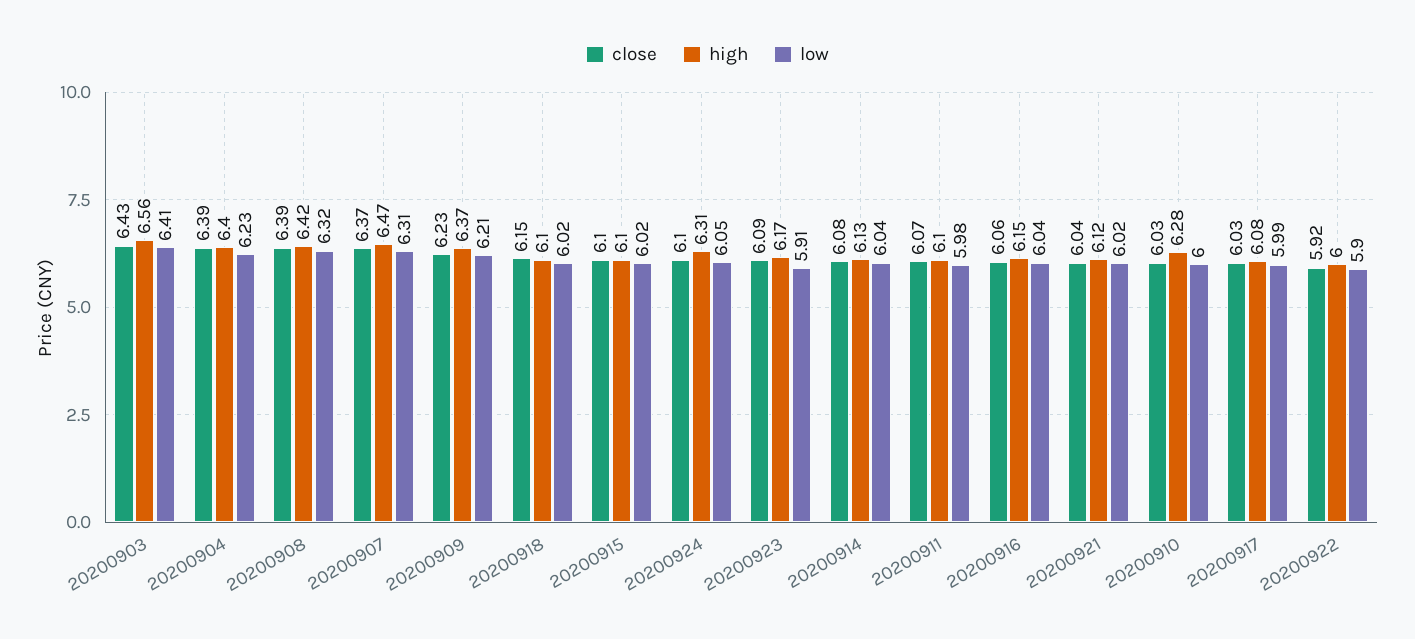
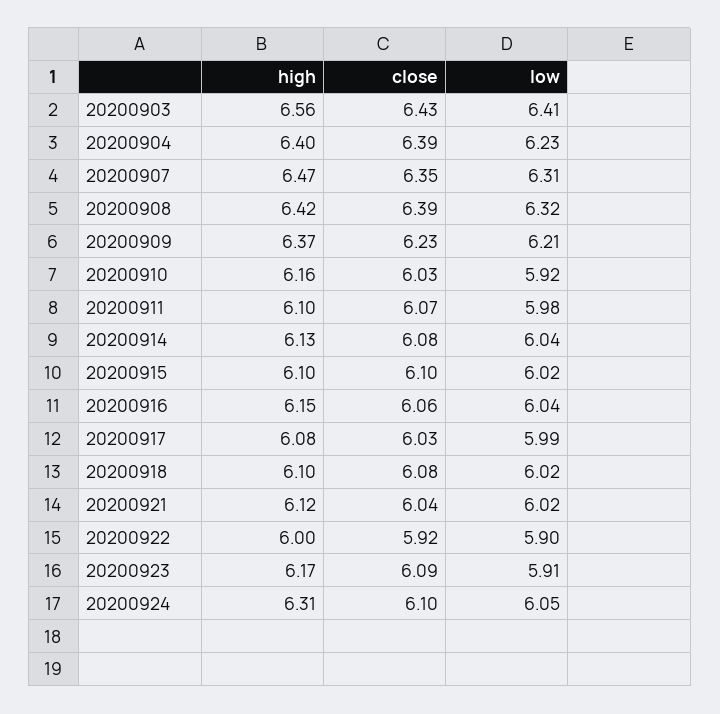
close, 20200907: 6.37 -> 6.35
close, 20200918: 6.15 -> 6.08
high, 20200910: 6.28 -> 6.16
low, 20200910: 6 -> 5.92

